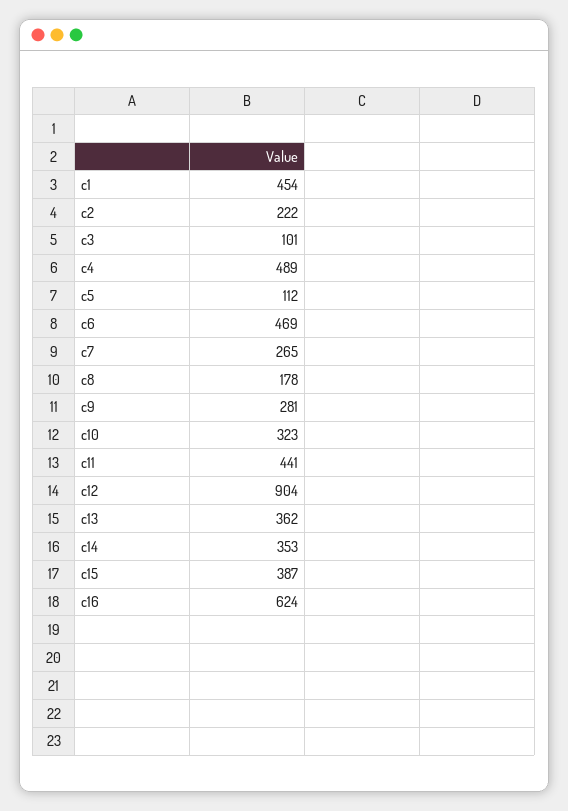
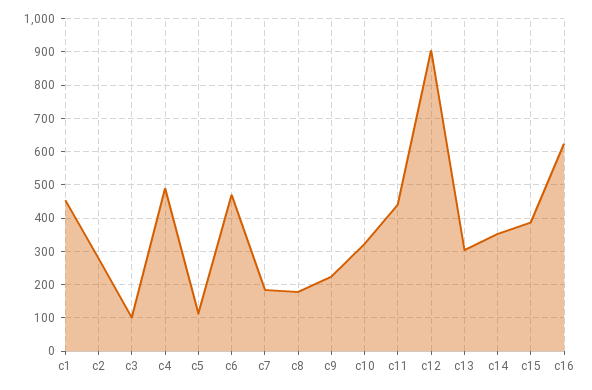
c2: 222 -> 280
c7: 265 -> 180
c9: 281 -> 220
c13: 362 -> 300

